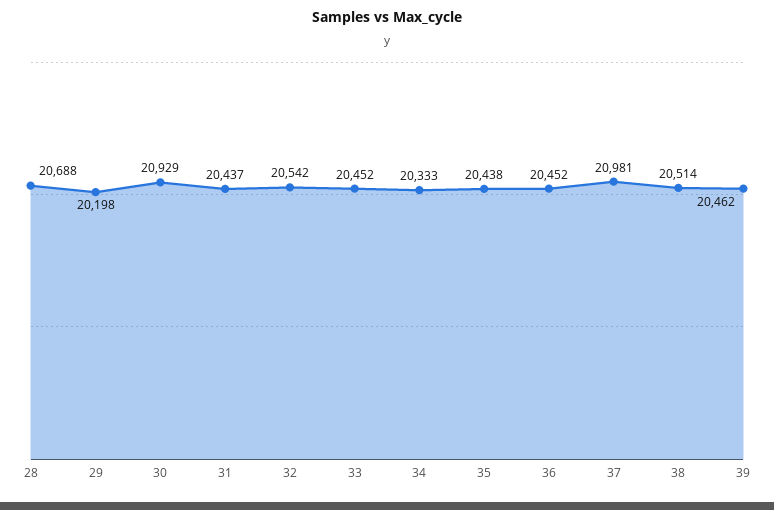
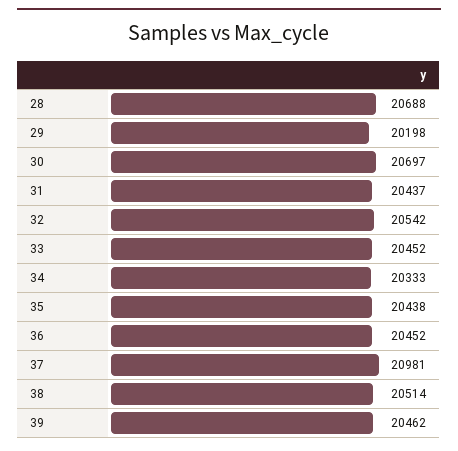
30: 20929 -> 20697

